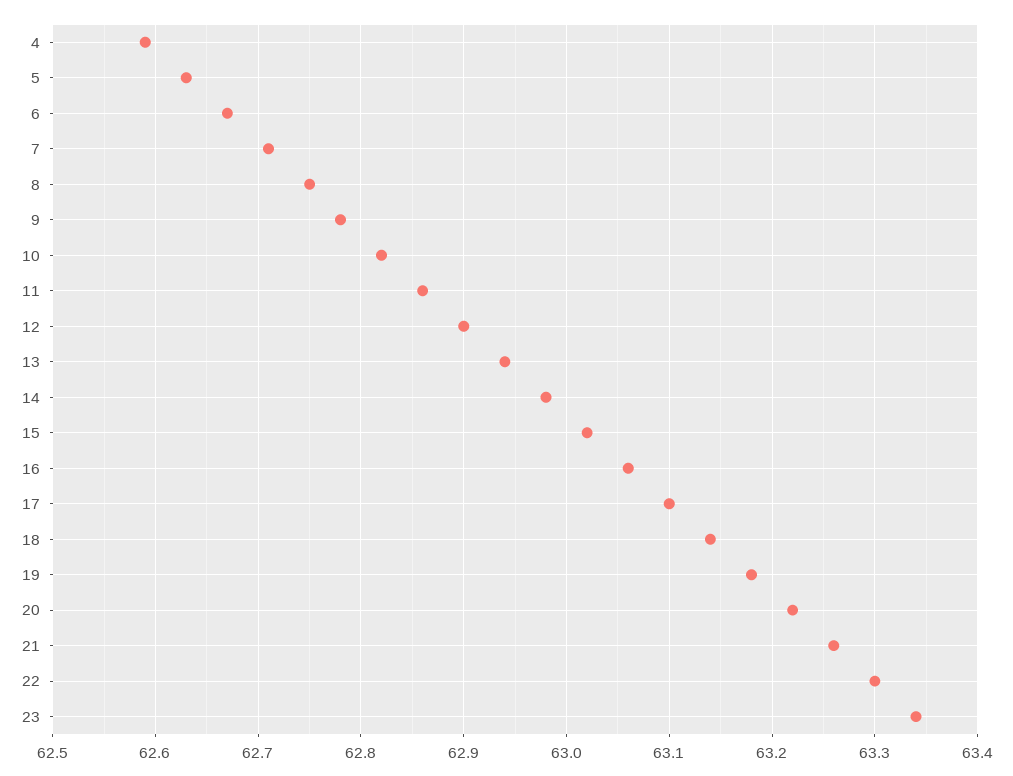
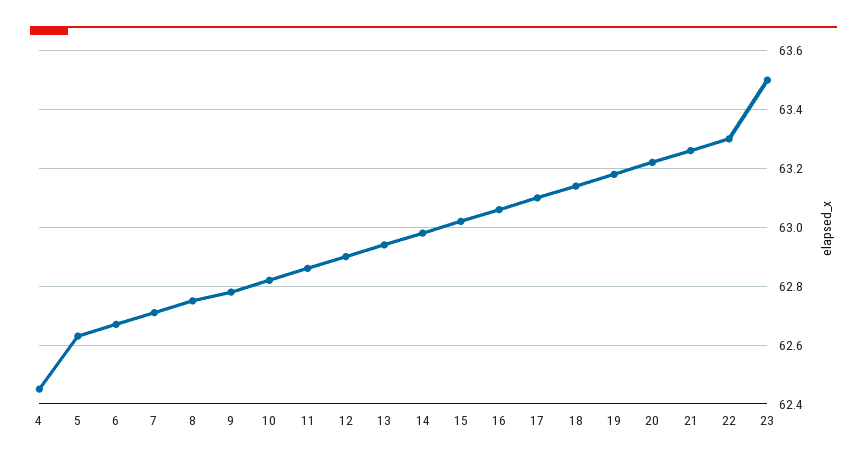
4: 62.59 -> 62.45
23: 63.34 -> 63.5

